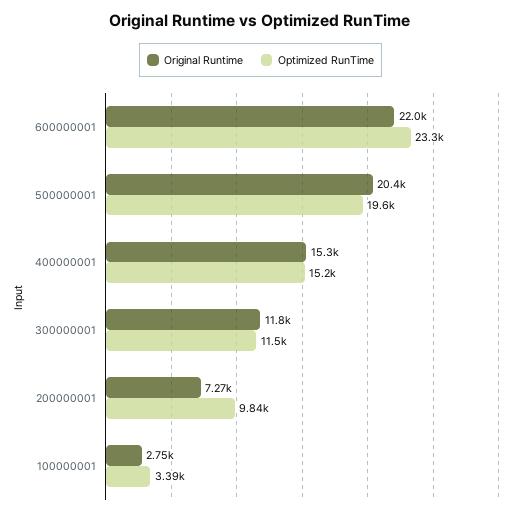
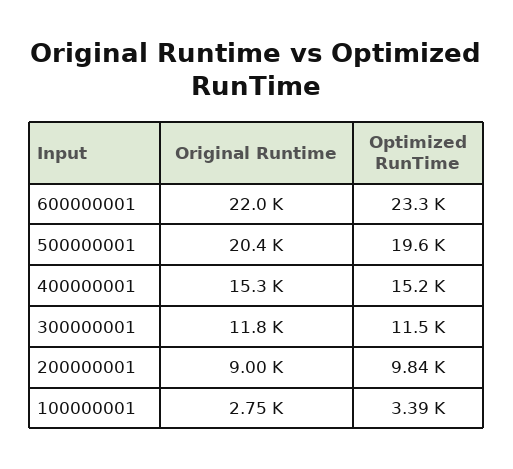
Original Runtime, 200000001: 7270 -> 9000

